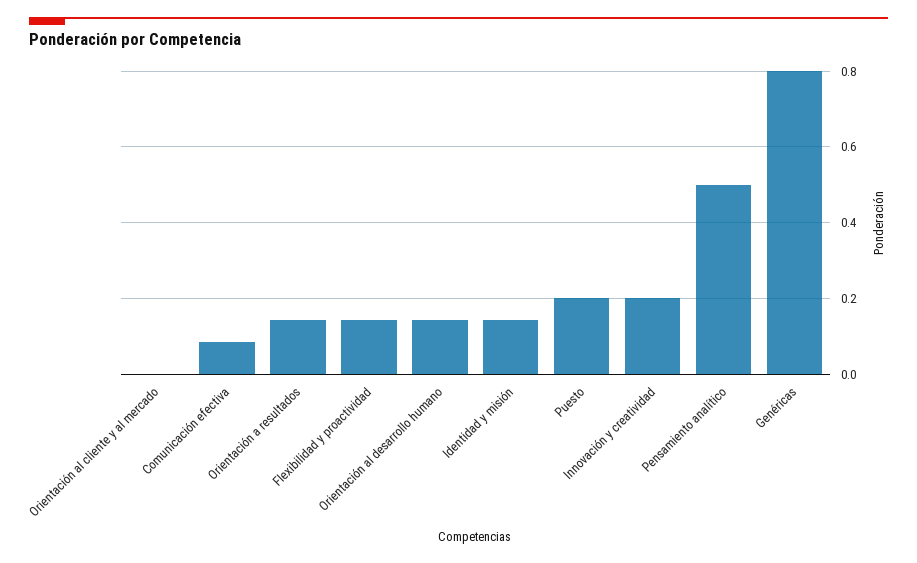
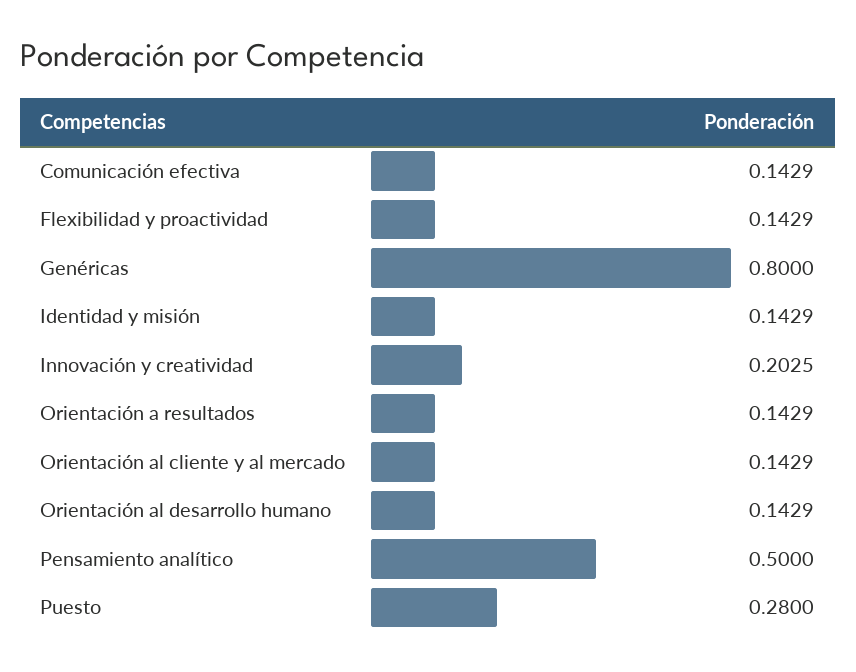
Orientación al cliente y al mercado: 0 -> 0.1429
Comunicación efectiva: 0.08 -> 0.1429
Puesto: 0.2 -> 0.28

